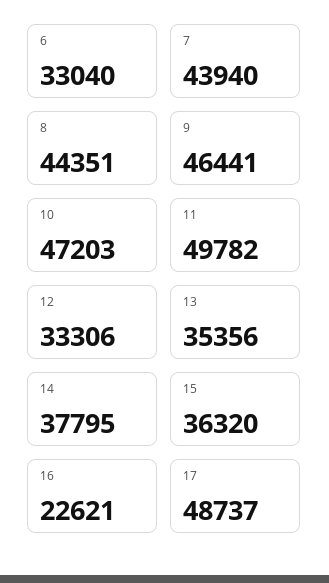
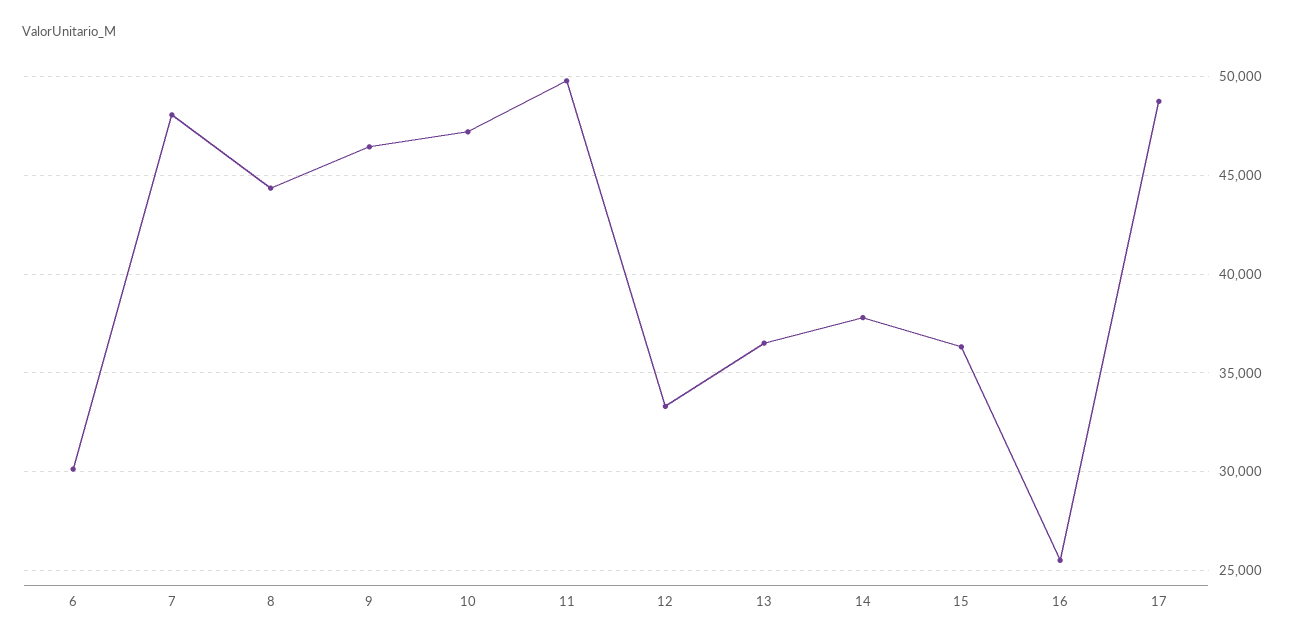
6: 33040 -> 30000
7: 43940 -> 48000
13: 35356 -> 36500
16: 22621 -> 25500

